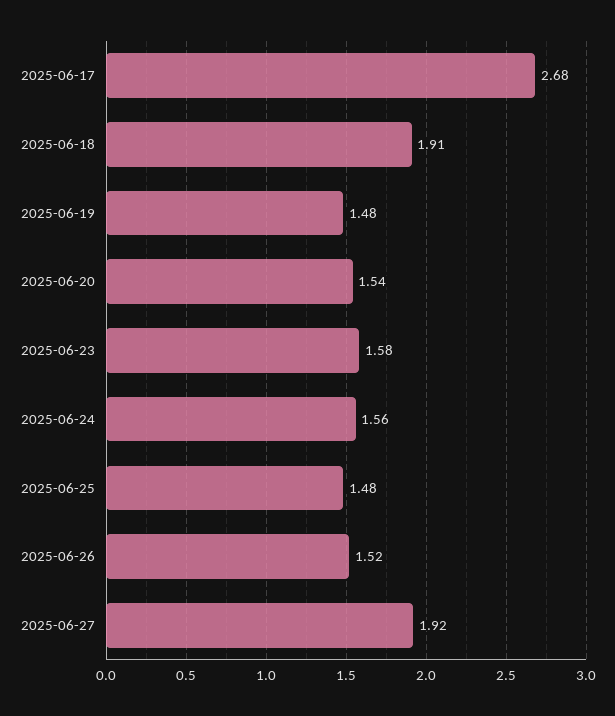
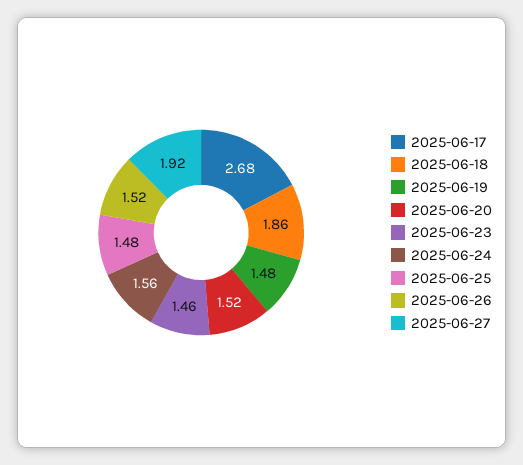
2025-06-18: 1.91 -> 1.86
2025-06-20: 1.54 -> 1.52
2025-06-23: 1.58 -> 1.46

